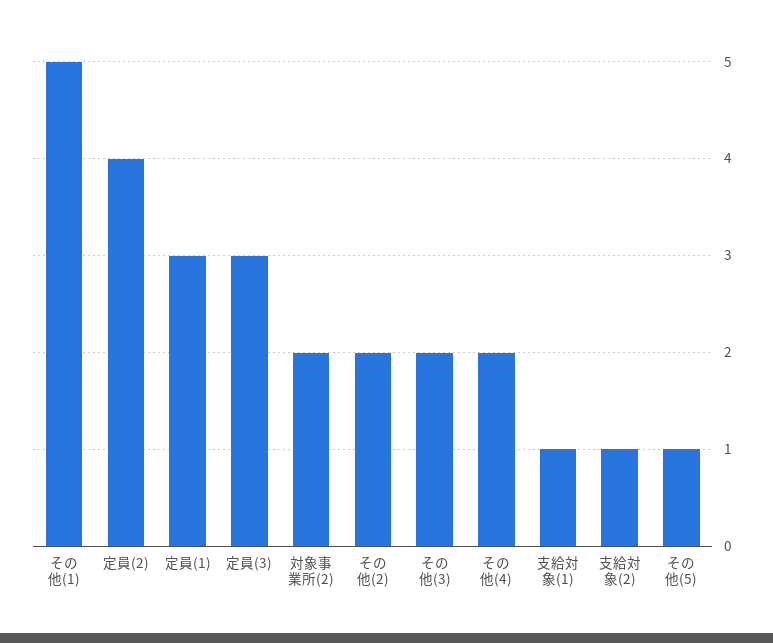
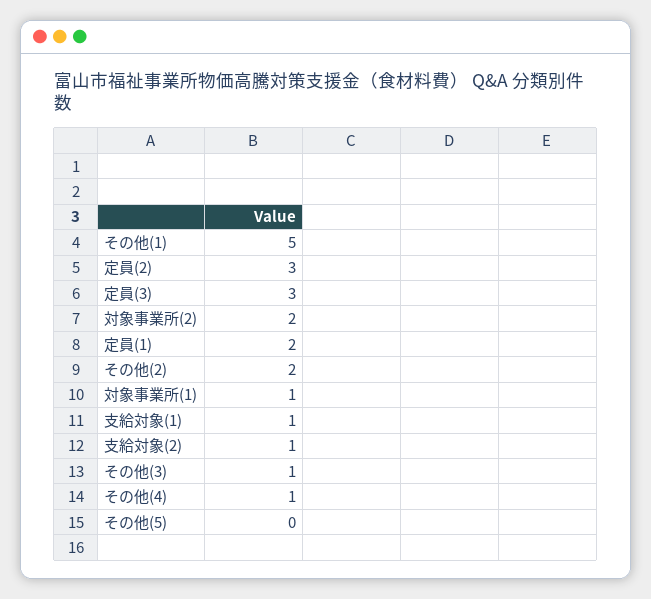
定員(2): 4 -> 3
定員(1): 3 -> 2
その他(3): 2 -> 1
その他(4): 2 -> 1
その他(5): 1 -> 0
対象事業所(1): none -> 1

